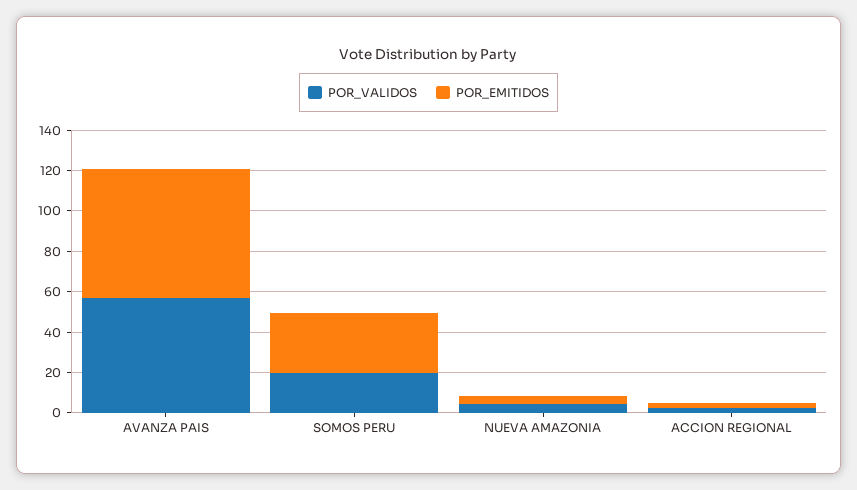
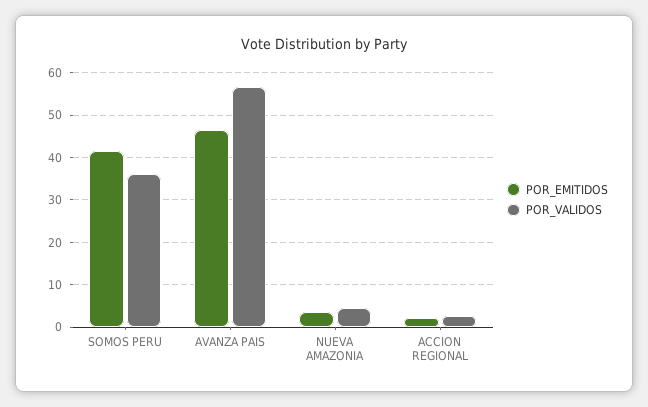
POR_EMITIDOS, AVANZA PAIS: 65 -> 46
POR_VALIDOS, SOMOS PERU: 20 -> 36
POR_EMITIDOS, SOMOS PERU: 30 -> 42

